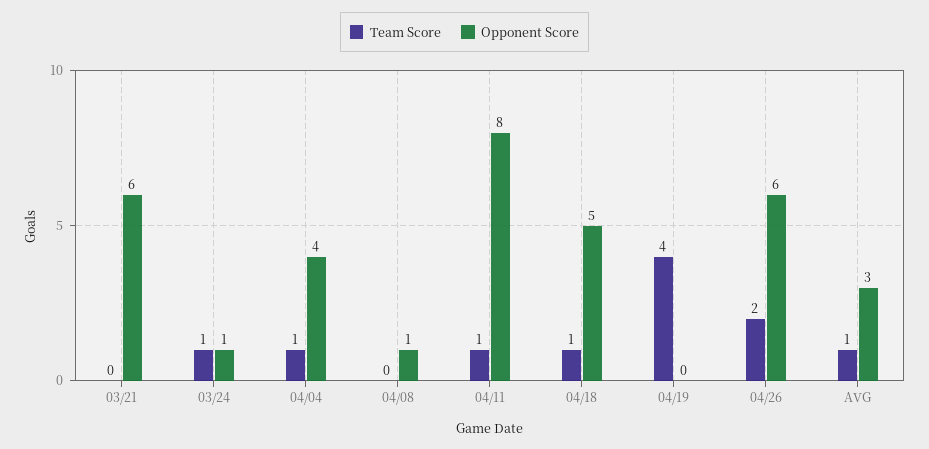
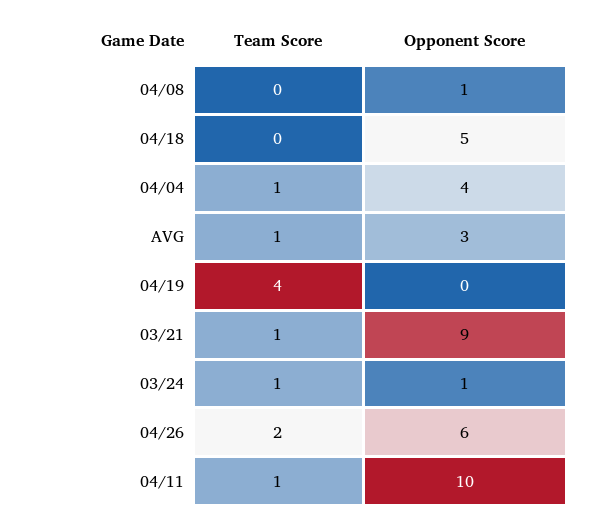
Team Score, 03/21: 0 -> 1
Opponent Score, 03/21: 6 -> 9
Opponent Score, 04/11: 8 -> 10
Team Score, 04/18: 1 -> 0

